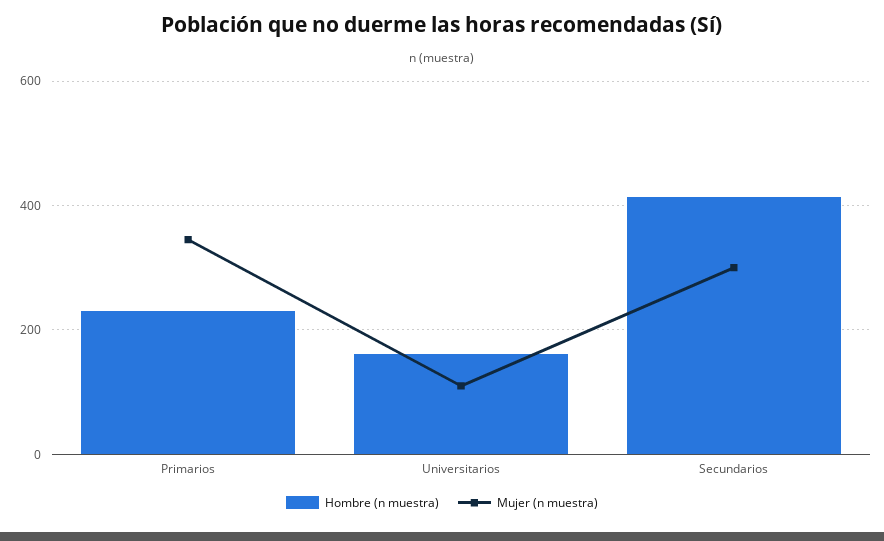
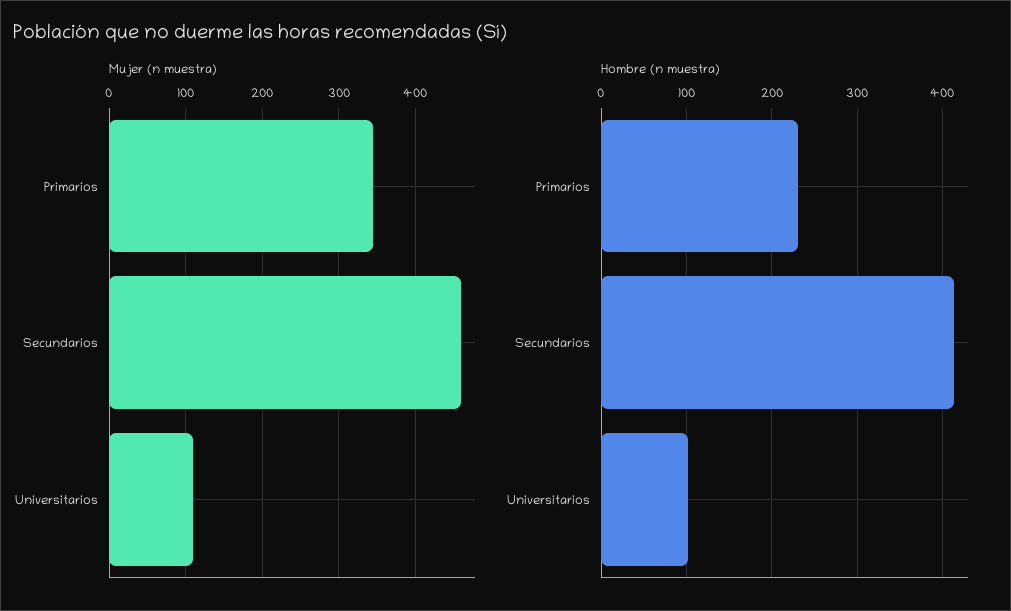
Hombre (n muestra), Universitarios: 160 -> 100
Mujer (n muestra), Secundarios: 300 -> 460

